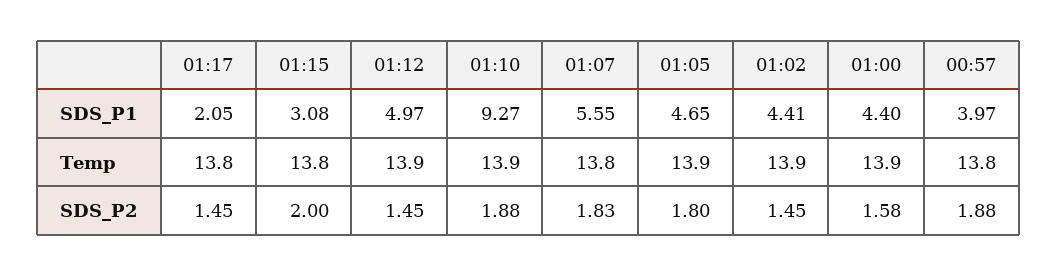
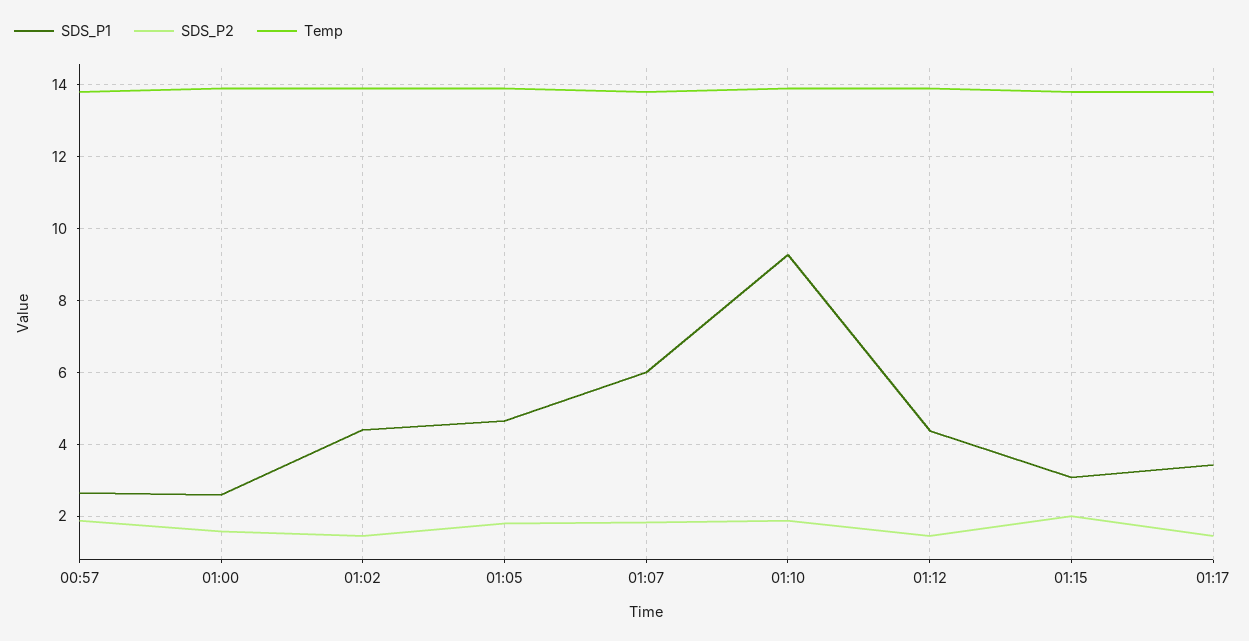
SDS_P1, 01:17: 2.05 -> 3.4
SDS_P1, 01:12: 4.97 -> 4.4
SDS_P1, 01:07: 5.55 -> 6
SDS_P1, 01:00: 4.4 -> 2.6
SDS_P1, 00:57: 3.97 -> 2.6

